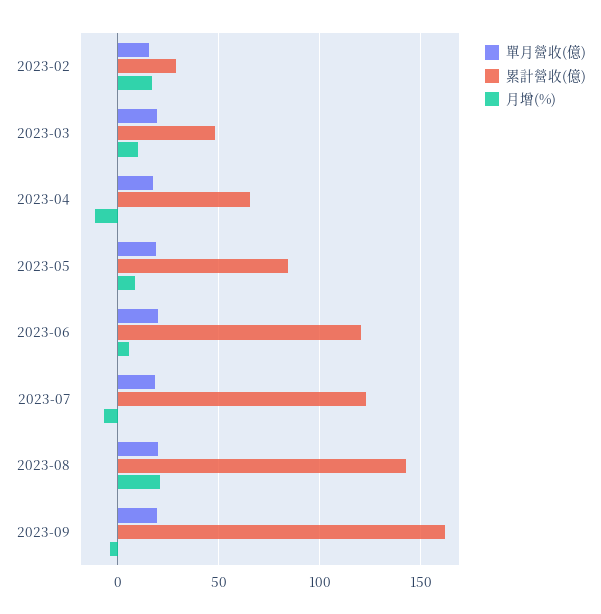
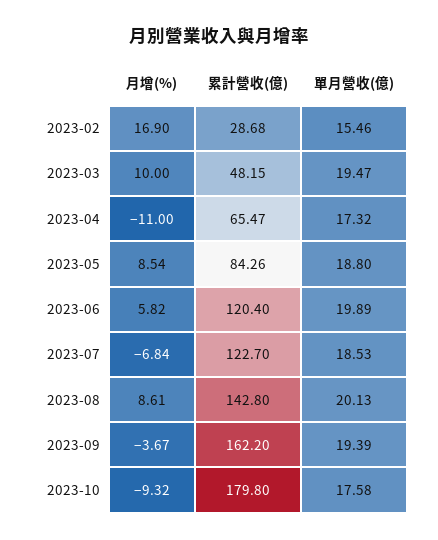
月增(%), 2023-08: 20 -> 8.61
月增(%), 2023-10: none -> -9.32
累計營收(億), 2023-10: none -> 179.8
單月營收(億), 2023-10: none -> 17.58

